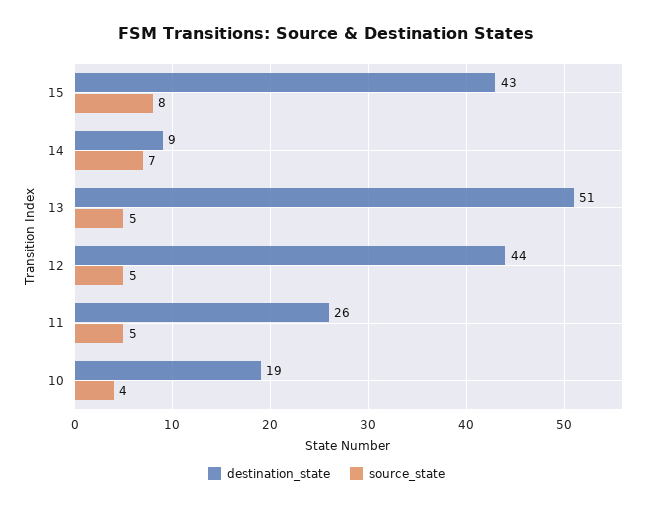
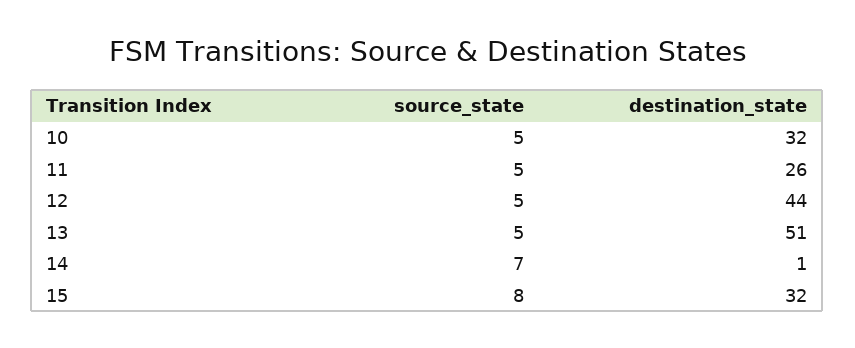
destination_state, 15: 43 -> 32
destination_state, 14: 9 -> 1
destination_state, 10: 19 -> 32
source_state, 10: 4 -> 5

